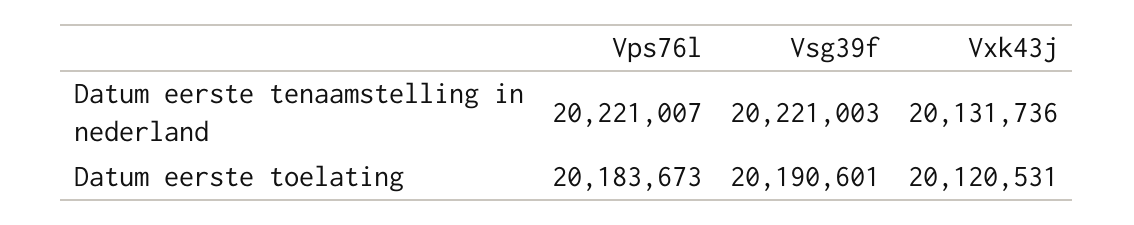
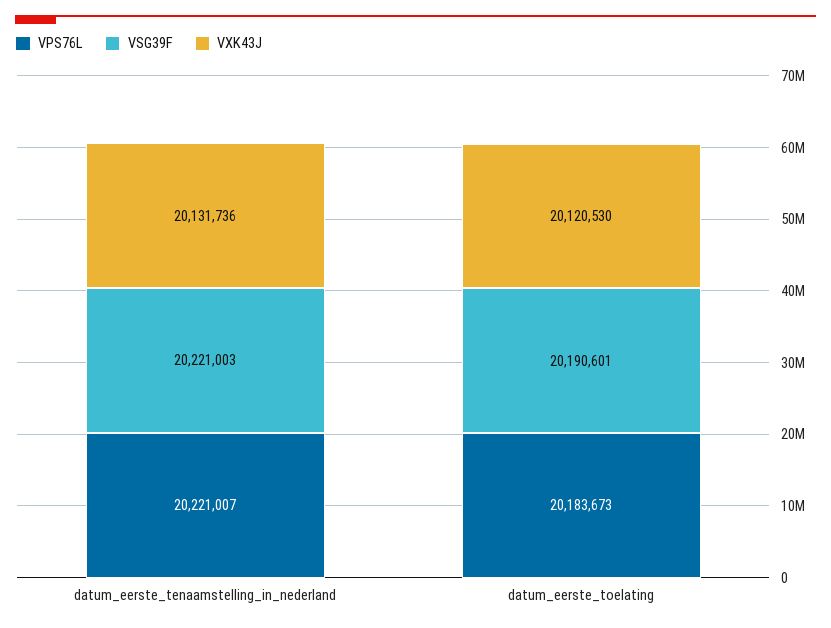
Vxk43j, Datum eerste toelating: 20120531 -> 20120530

